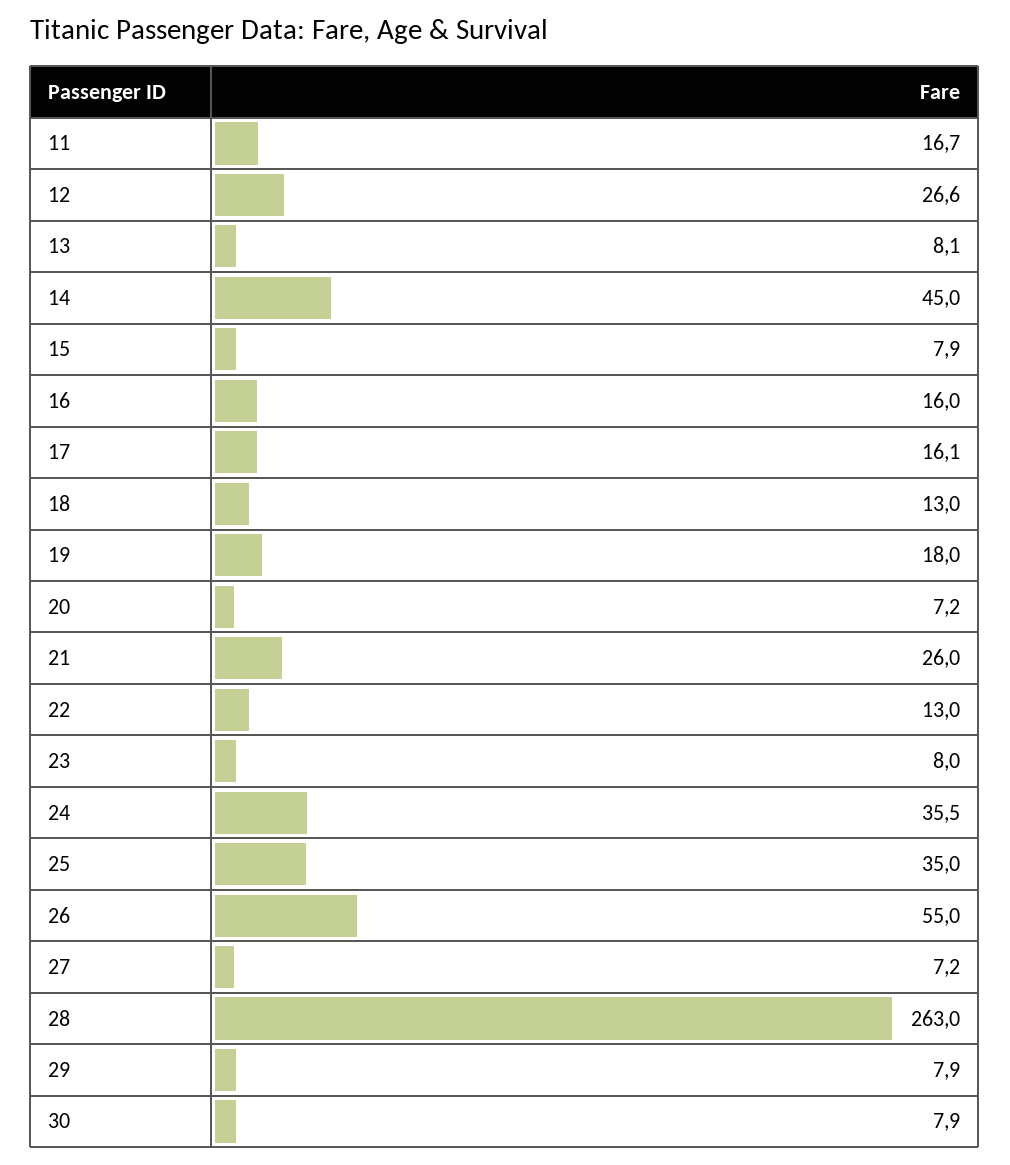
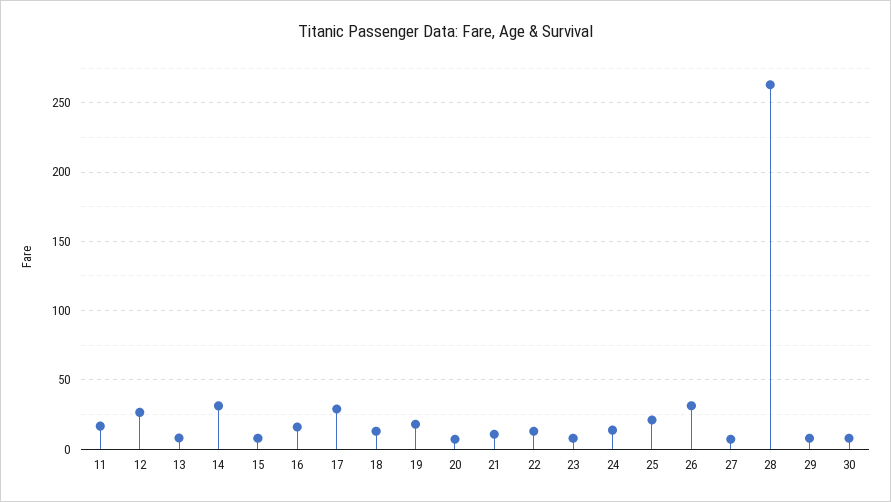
14: 45 -> 30
17: 16.1 -> 30
21: 26 -> 10
24: 35.5 -> 15
25: 35 -> 20
26: 55 -> 30

